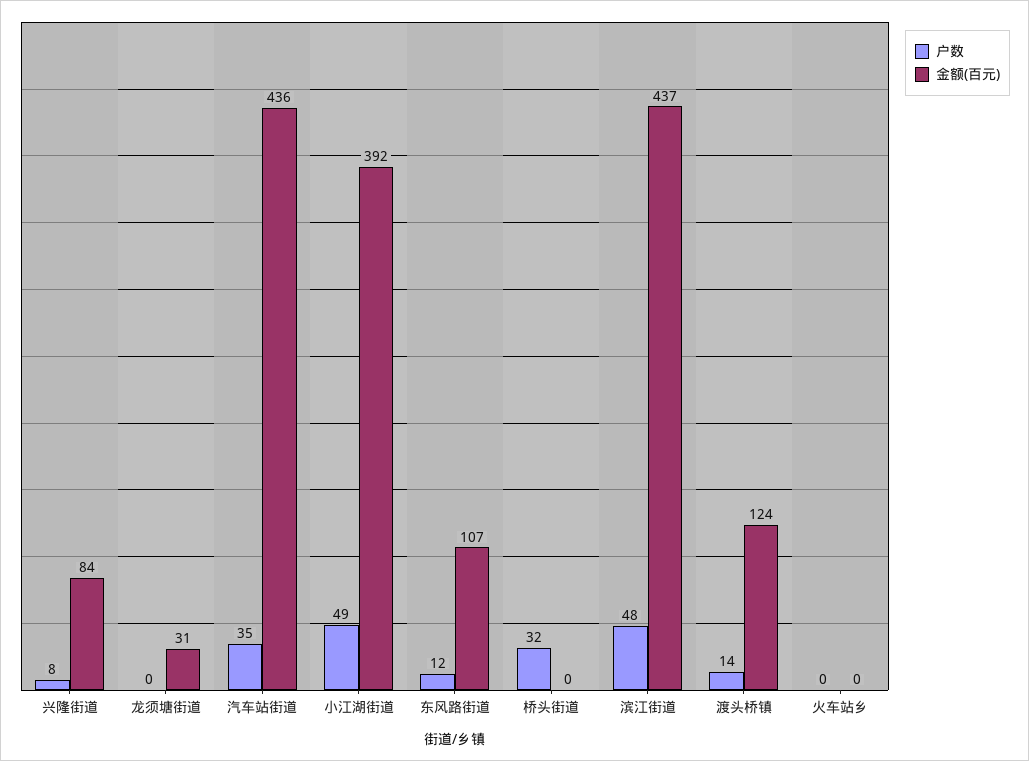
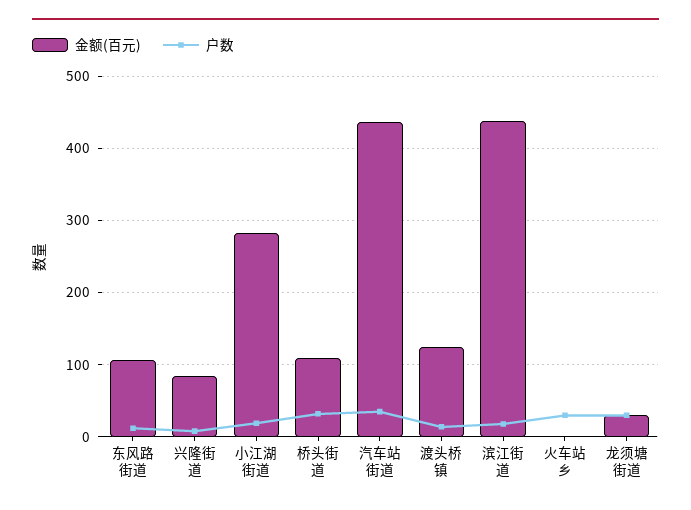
户数, 龙须塘街道: 0 -> 30
户数, 小江湖街道: 49 -> 20
金额(百元), 小江湖街道: 392 -> 280
金额(百元), 桥头街道: 0 -> 110
户数, 滨江街道: 48 -> 20
户数, 火车站乡: 0 -> 30

